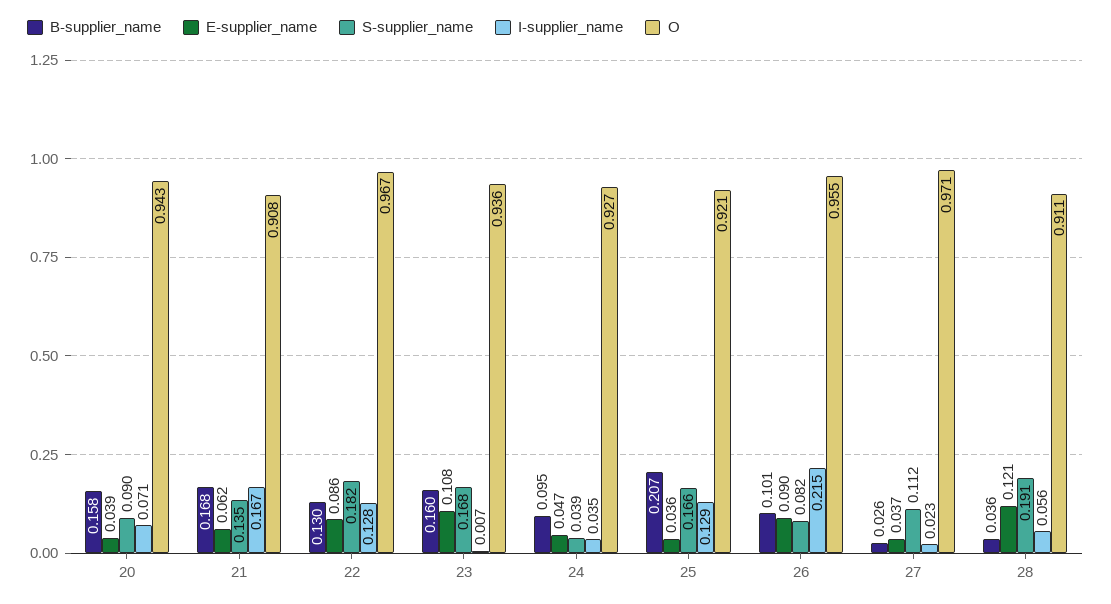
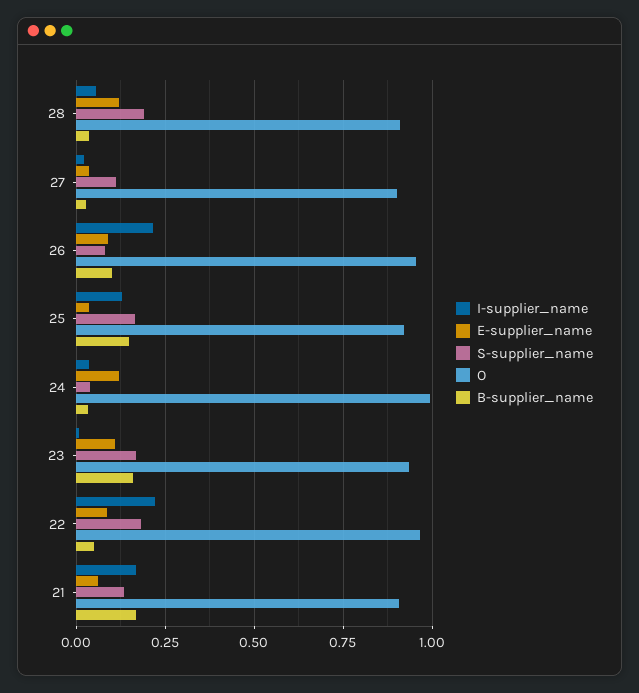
B-supplier_name, 20: 0.158 -> none
E-supplier_name, 20: 0.039 -> none
S-supplier_name, 20: 0.09 -> none
I-supplier_name, 20: 0.071 -> none
O, 20: 0.943 -> none
B-supplier_name, 22: 0.13 -> 0.05
I-supplier_name, 22: 0.128 -> 0.225
B-supplier_name, 24: 0.095 -> 0.025
E-supplier_name, 24: 0.047 -> 0.125
O, 24: 0.927 -> 1
B-supplier_name, 25: 0.207 -> 0.15
O, 27: 0.971 -> 0.9

